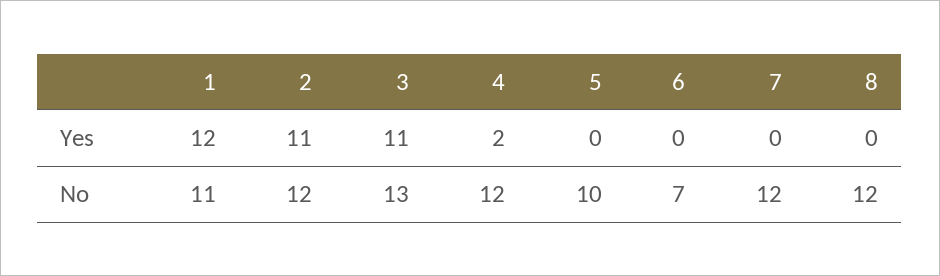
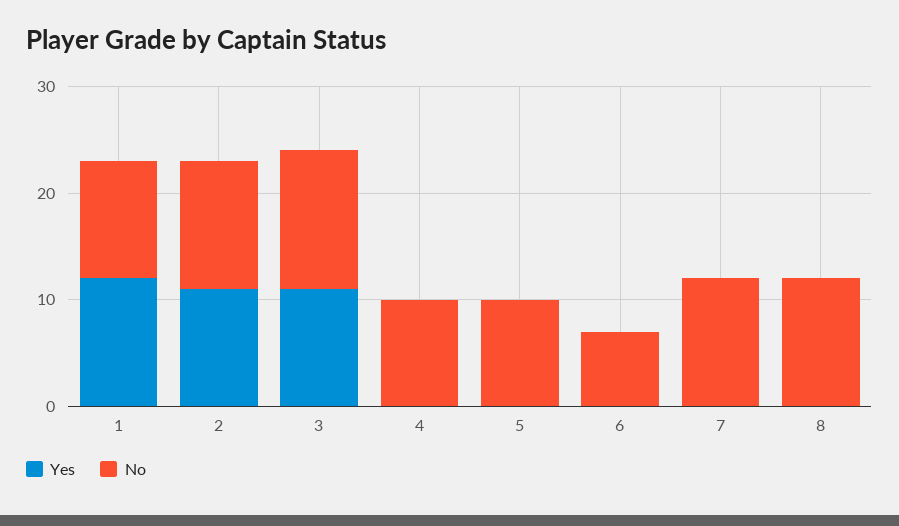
Yes, 4: 2 -> 0
No, 4: 12 -> 10

